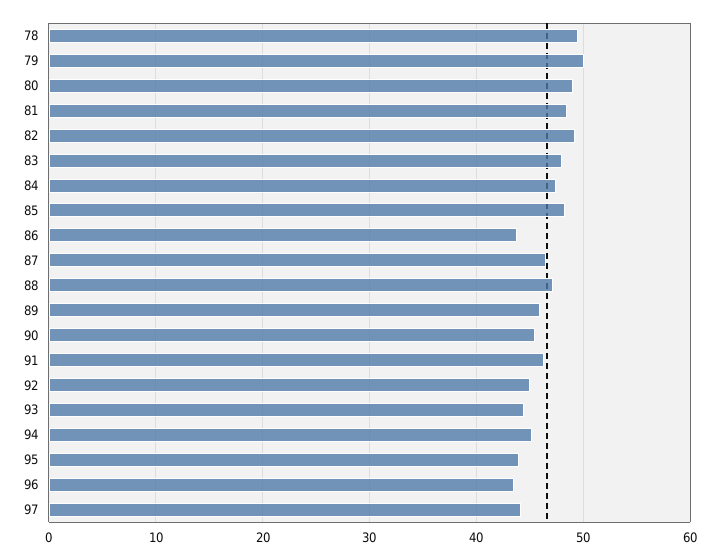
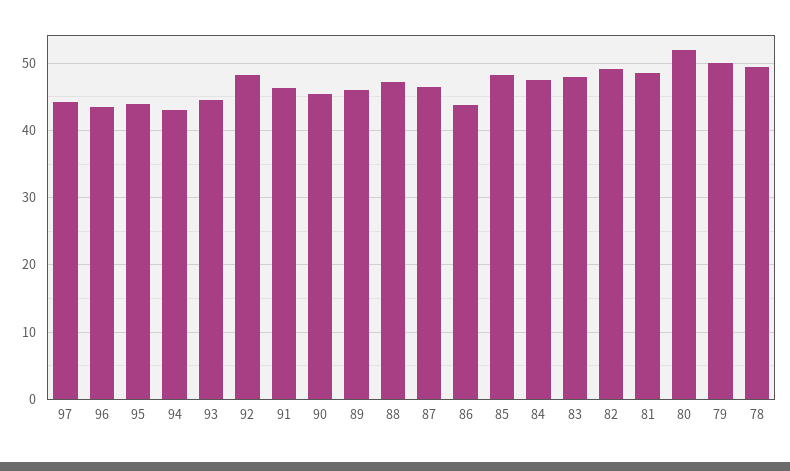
80: 49 -> 52
92: 45 -> 48
94: 45 -> 43

